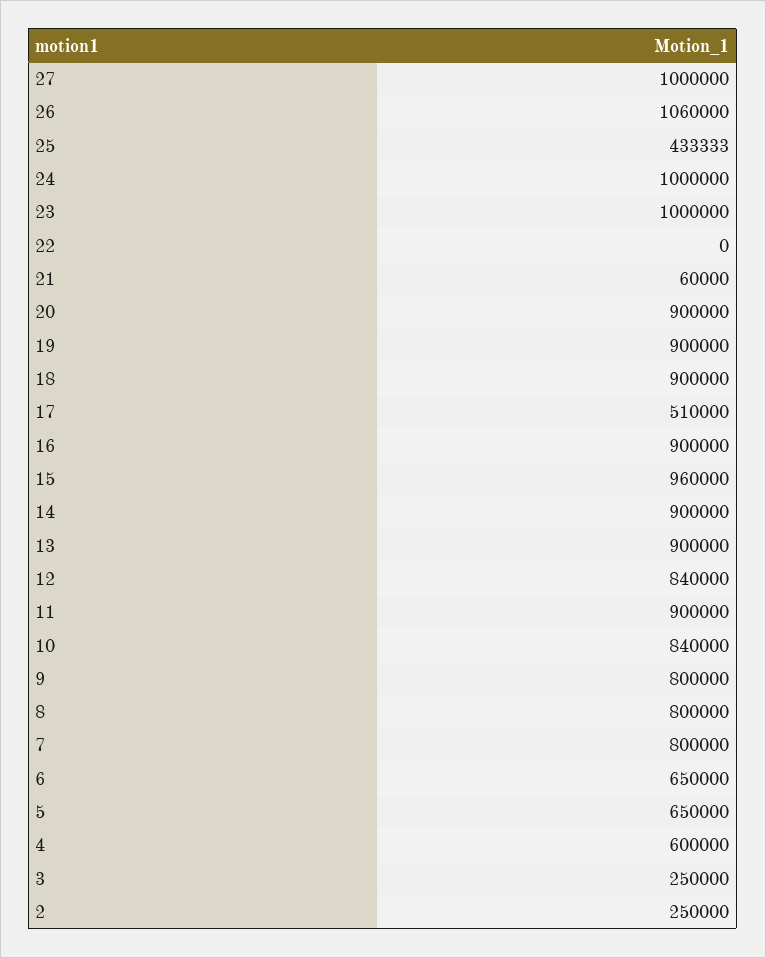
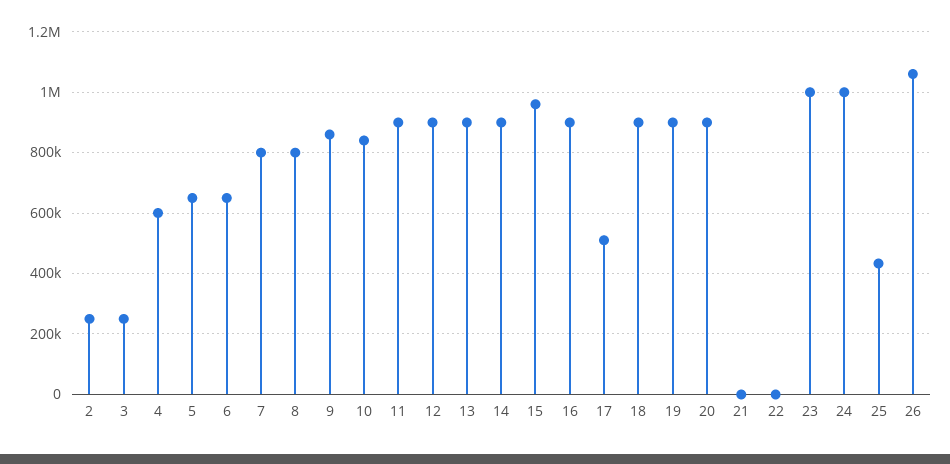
27: 1000000 -> none
21: 60000 -> 0
12: 840000 -> 900000
9: 800000 -> 860000

